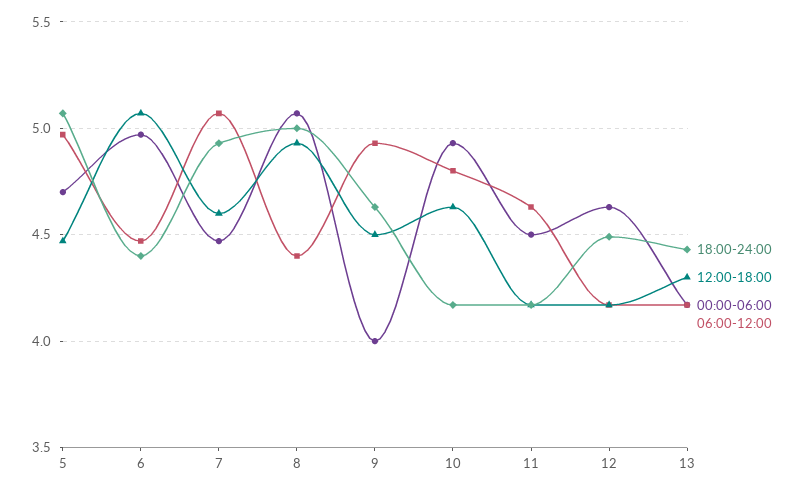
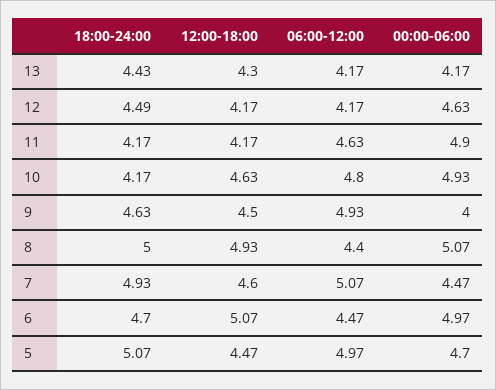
18:00-24:00, 6: 4.4 -> 4.7
00:00-06:00, 11: 4.5 -> 4.9

